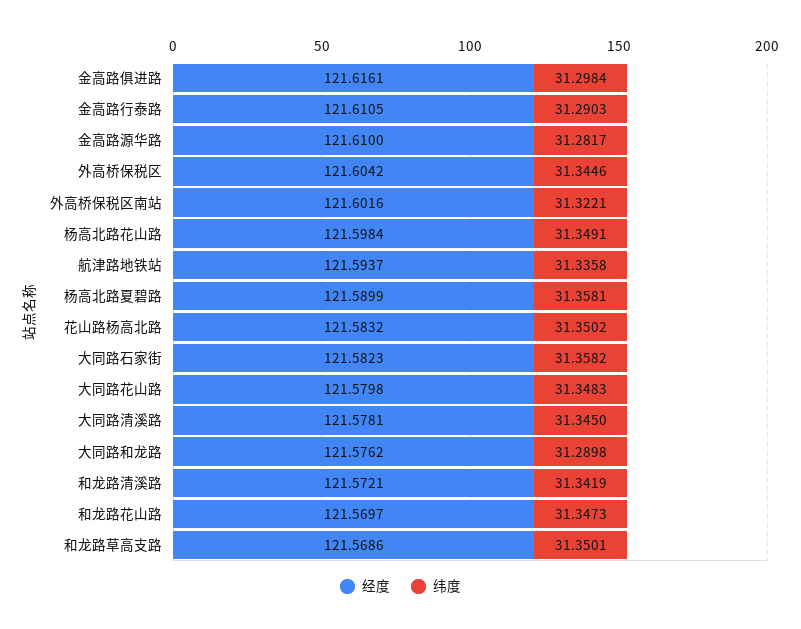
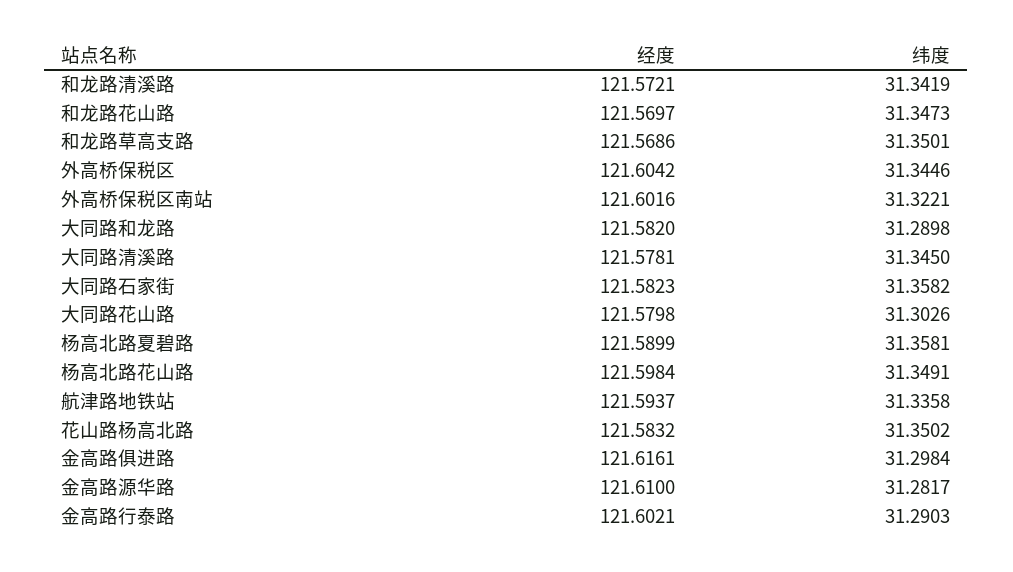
经度, 金高路行泰路: 121.6105 -> 121.6021
纬度, 大同路花山路: 31.3483 -> 31.3026
经度, 大同路和龙路: 121.5762 -> 121.582

